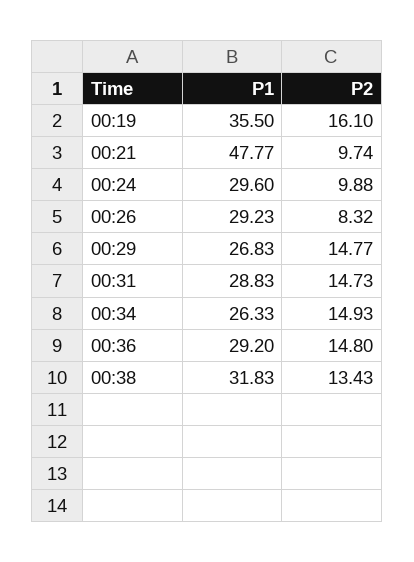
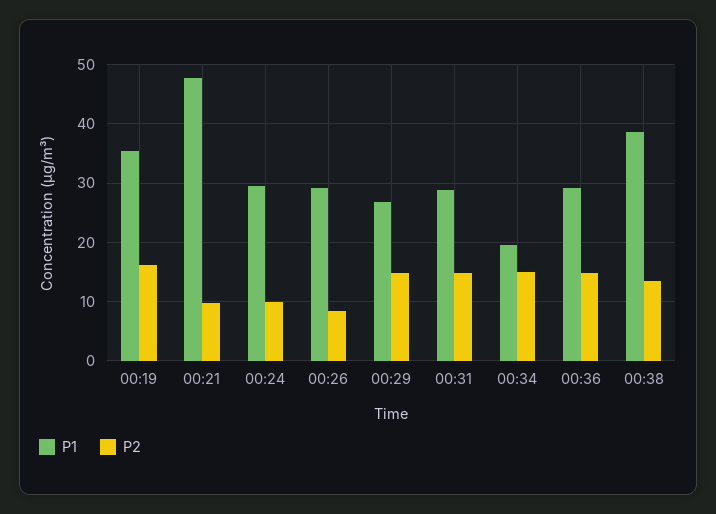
P1, 00:34: 26.33 -> 20
P1, 00:38: 31.83 -> 38

